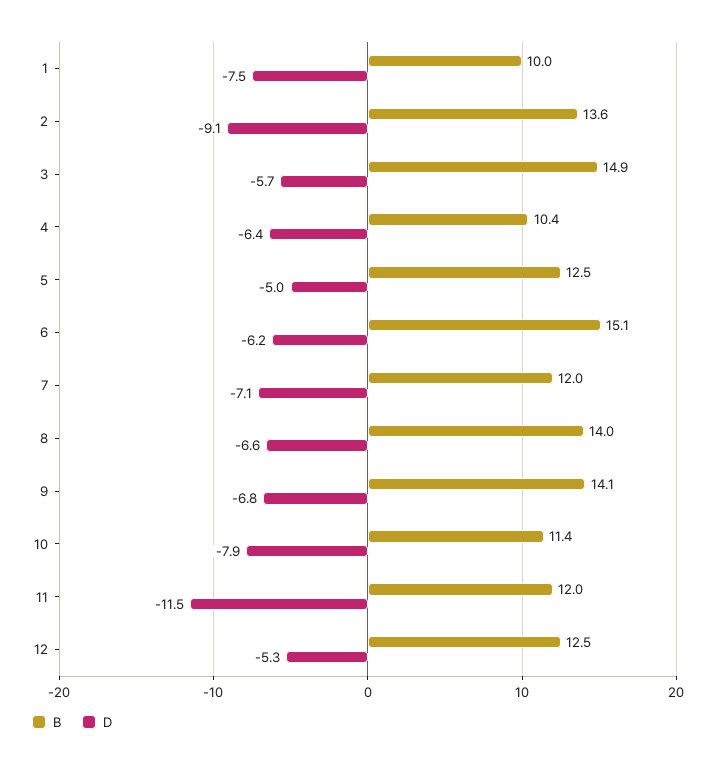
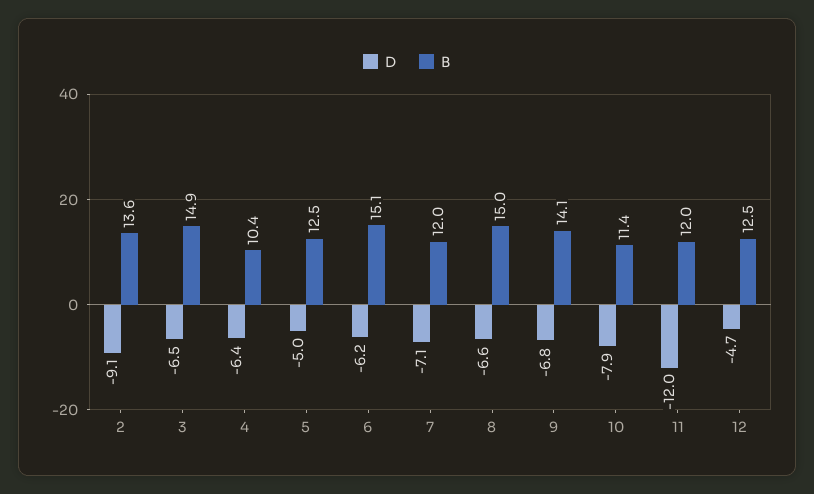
B, 1: 10 -> none
D, 1: -7.5 -> none
D, 3: -5.7 -> -6.5
B, 8: 14 -> 15
D, 11: -11.5 -> -12
D, 12: -5.3 -> -4.7

